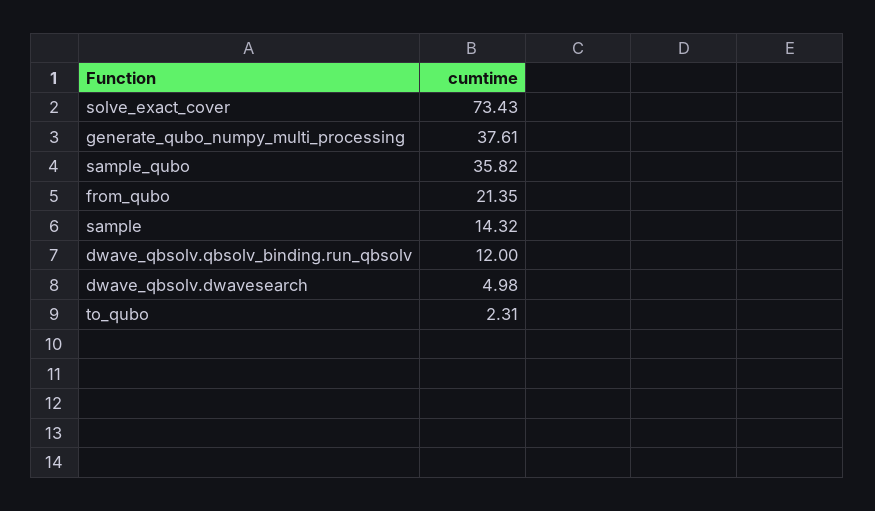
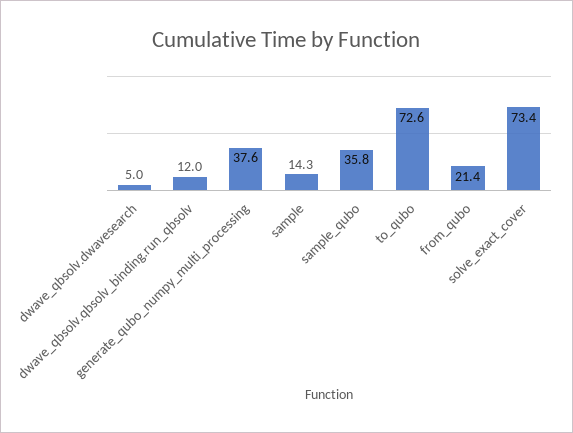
to_qubo: 2.31 -> 72.6

